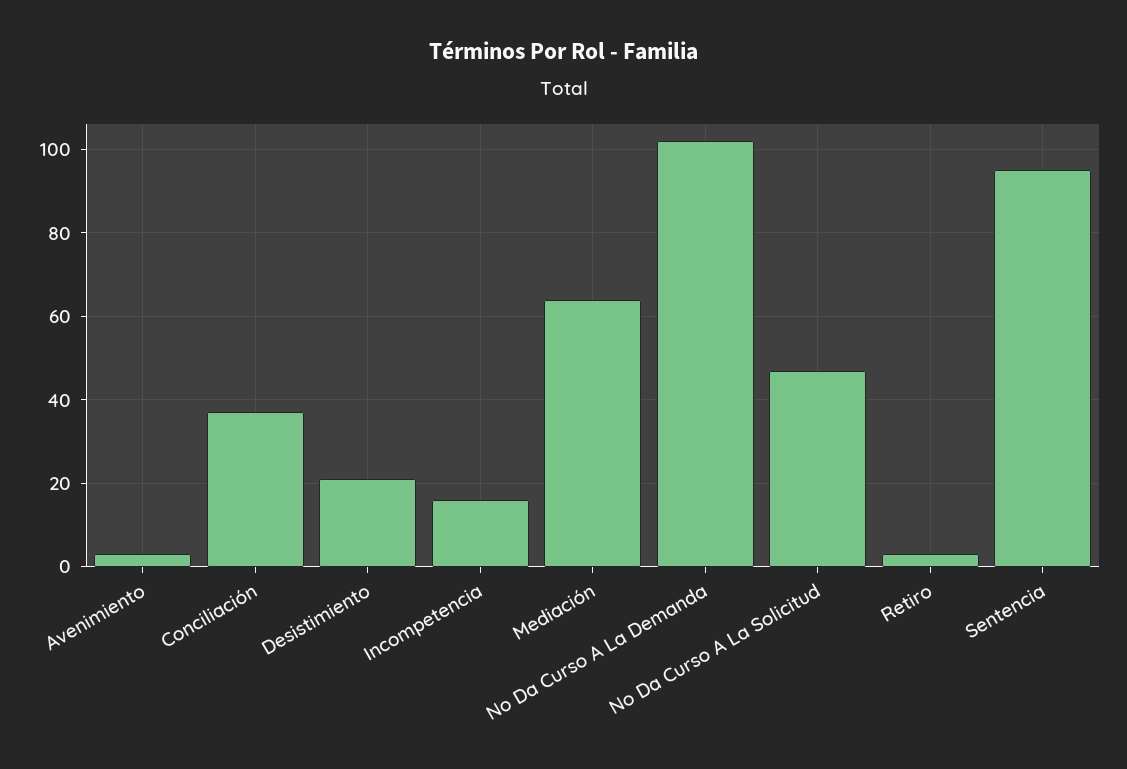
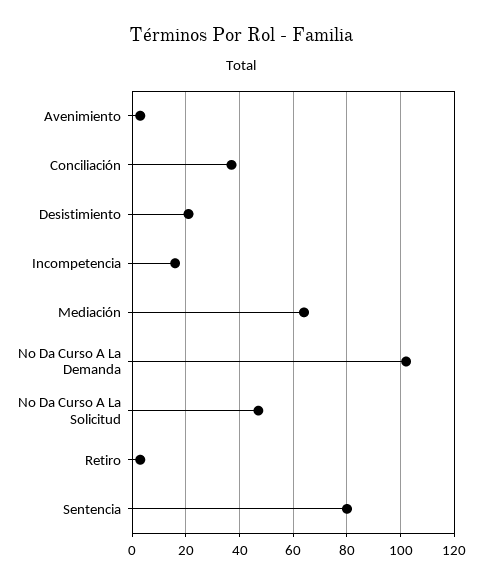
Sentencia: 95 -> 80

